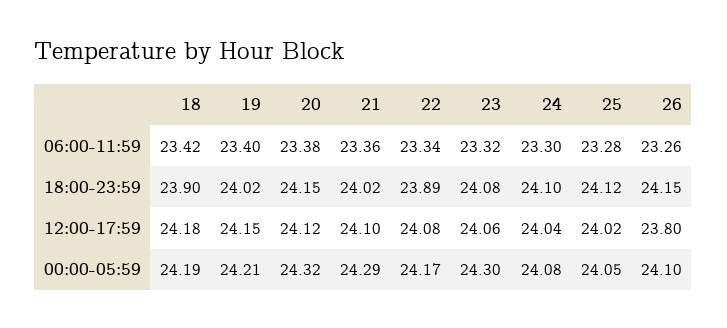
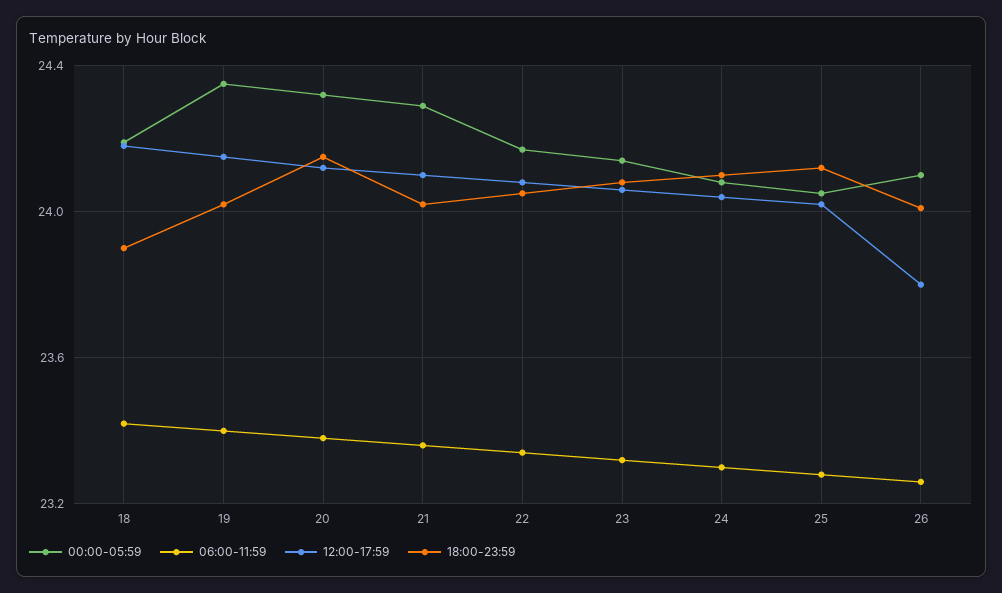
18:00-23:59, 22: 23.89 -> 24.05
18:00-23:59, 26: 24.15 -> 24
00:00-05:59, 19: 24.21 -> 24.35
00:00-05:59, 23: 24.3 -> 24.15

